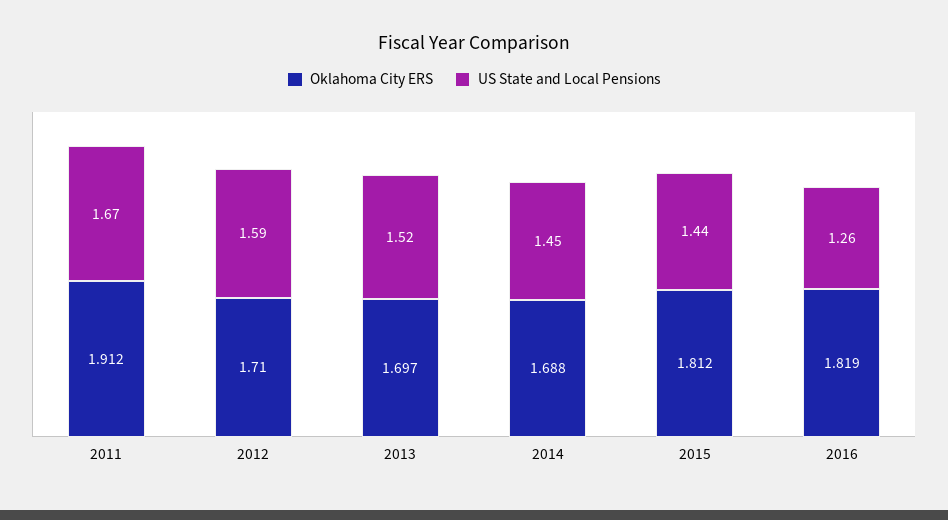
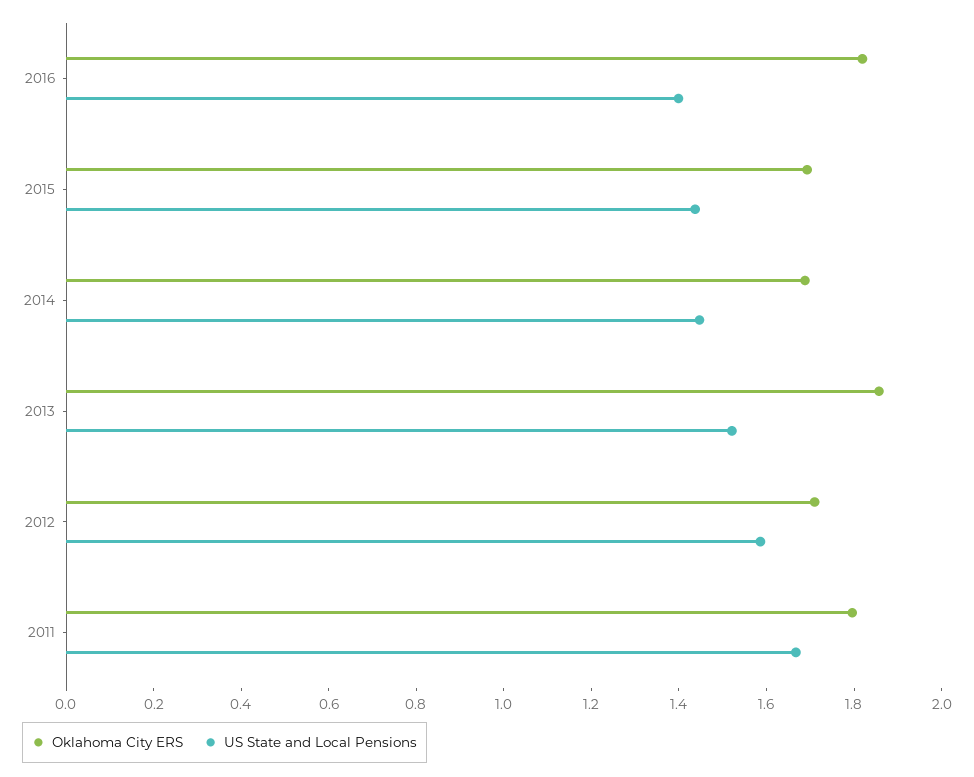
Oklahoma City ERS, 2011: 1.912 -> 1.8
Oklahoma City ERS, 2013: 1.697 -> 1.85
Oklahoma City ERS, 2015: 1.812 -> 1.7
US State and Local Pensions, 2016: 1.26 -> 1.4

